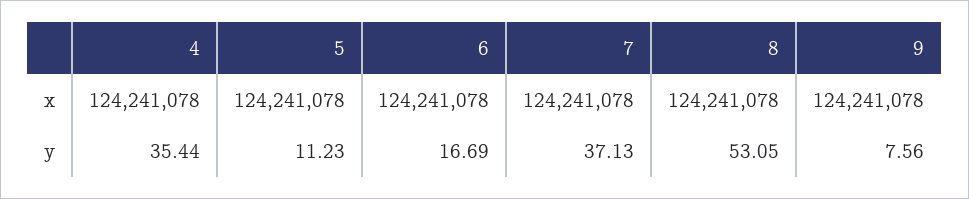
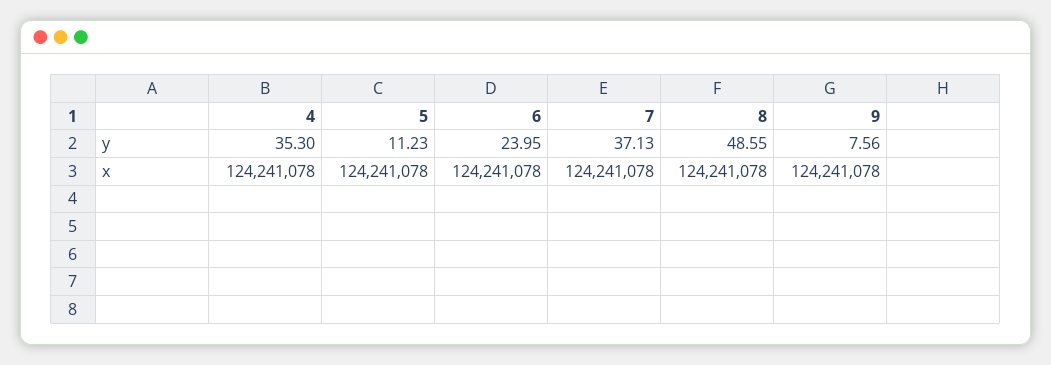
4, y: 35.44 -> 35.3
6, y: 16.69 -> 23.95
8, y: 53.05 -> 48.55

